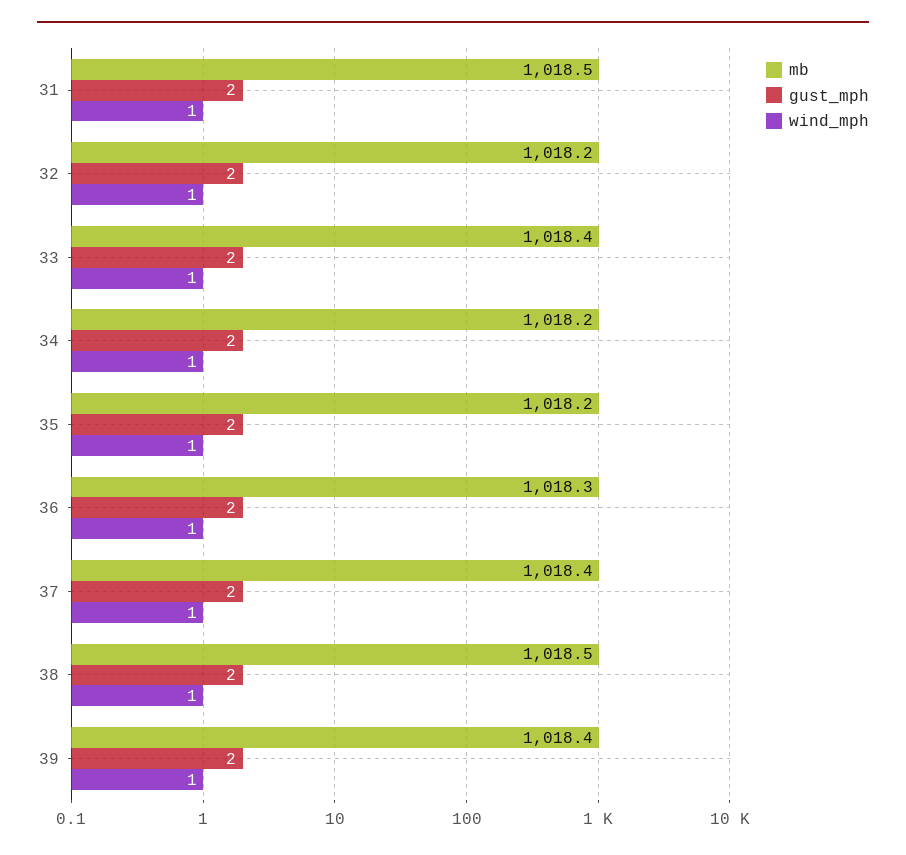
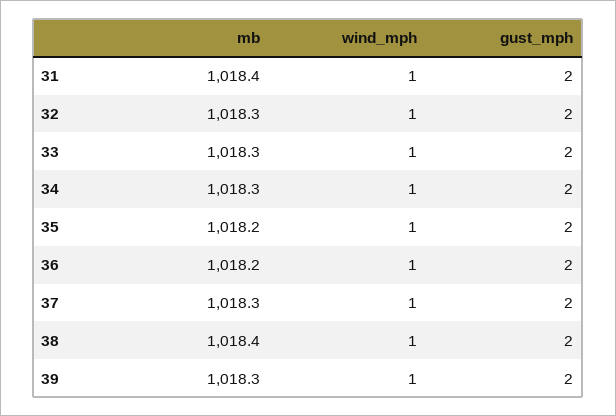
mb, 31: 1018.5 -> 1018.4
mb, 32: 1018.2 -> 1018.3
mb, 33: 1018.4 -> 1018.3
mb, 34: 1018.2 -> 1018.3
mb, 36: 1018.3 -> 1018.2
mb, 37: 1018.4 -> 1018.3
mb, 38: 1018.5 -> 1018.4
mb, 39: 1018.4 -> 1018.3

